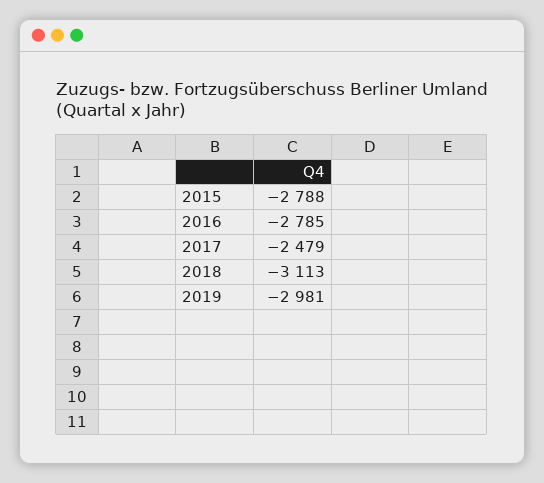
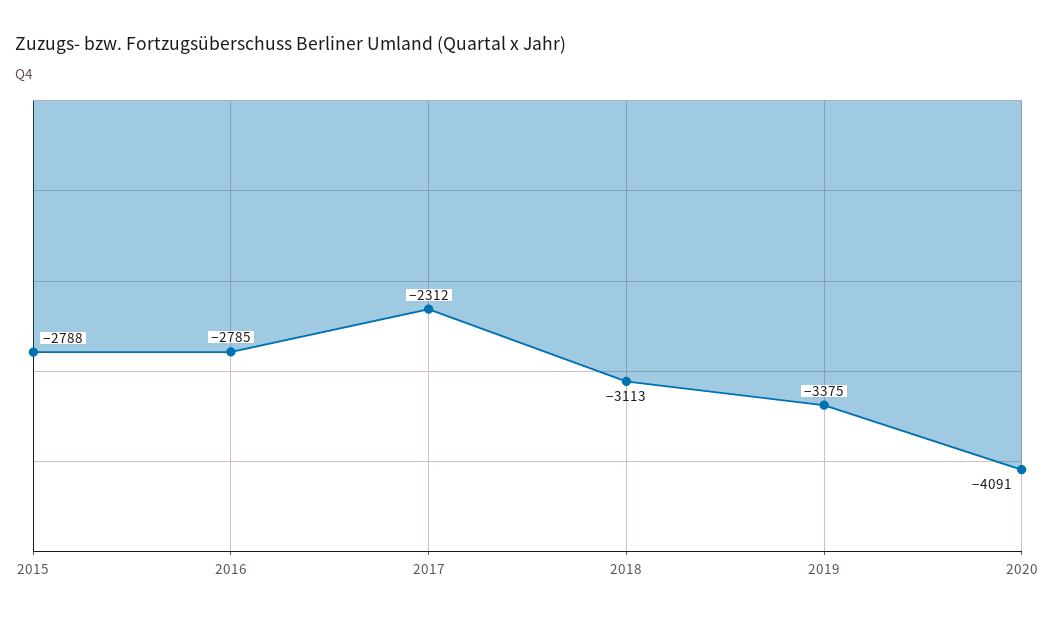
2017: -2479 -> -2312
2019: -2981 -> -3375
2020: none -> -4091

